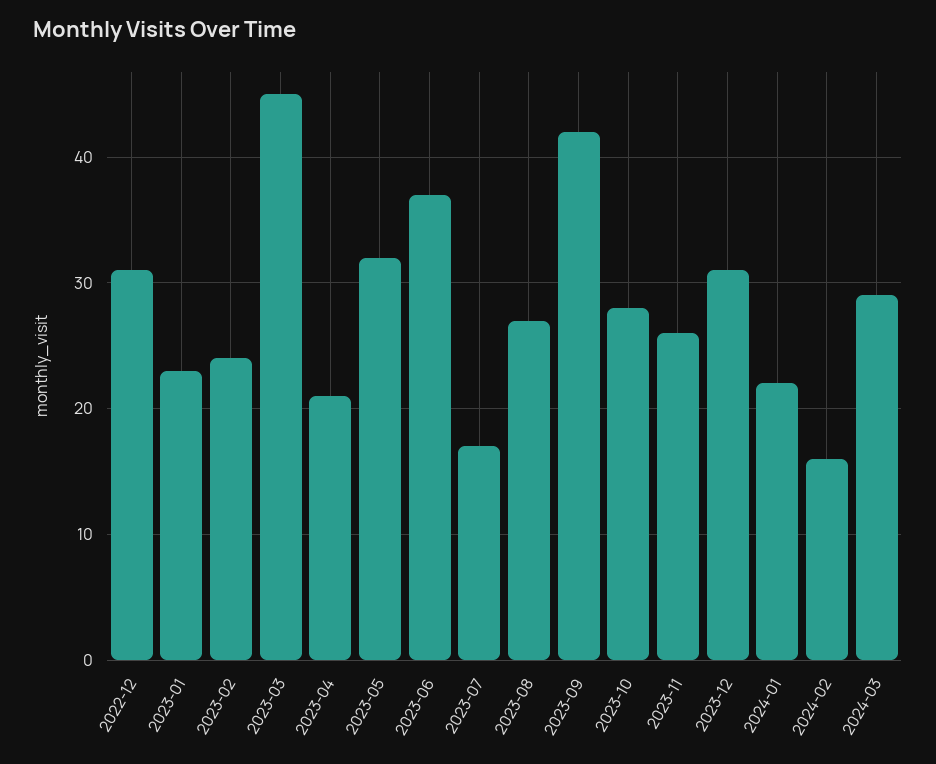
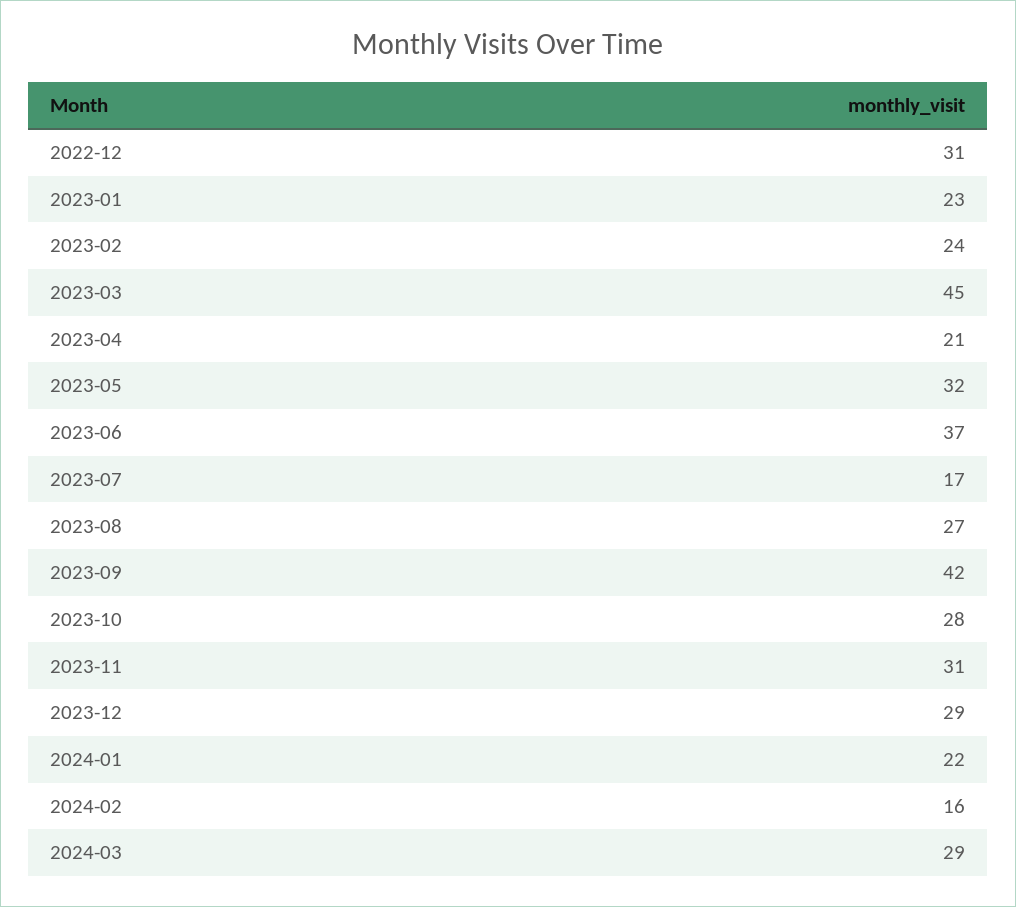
2023-11: 26 -> 31
2023-12: 31 -> 29

